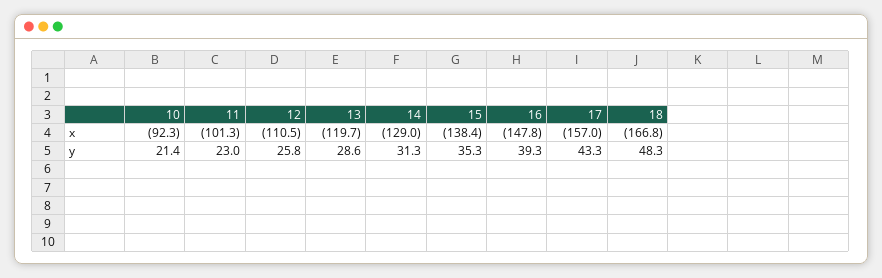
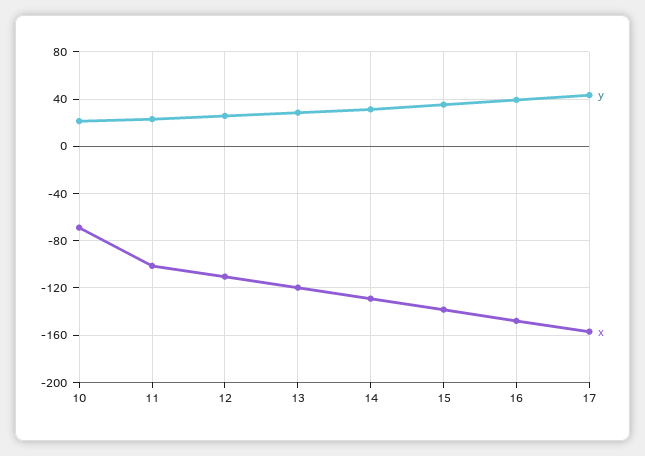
x, 10: -92.3 -> -70
x, 18: -166.8 -> none
y, 18: 48.3 -> none

